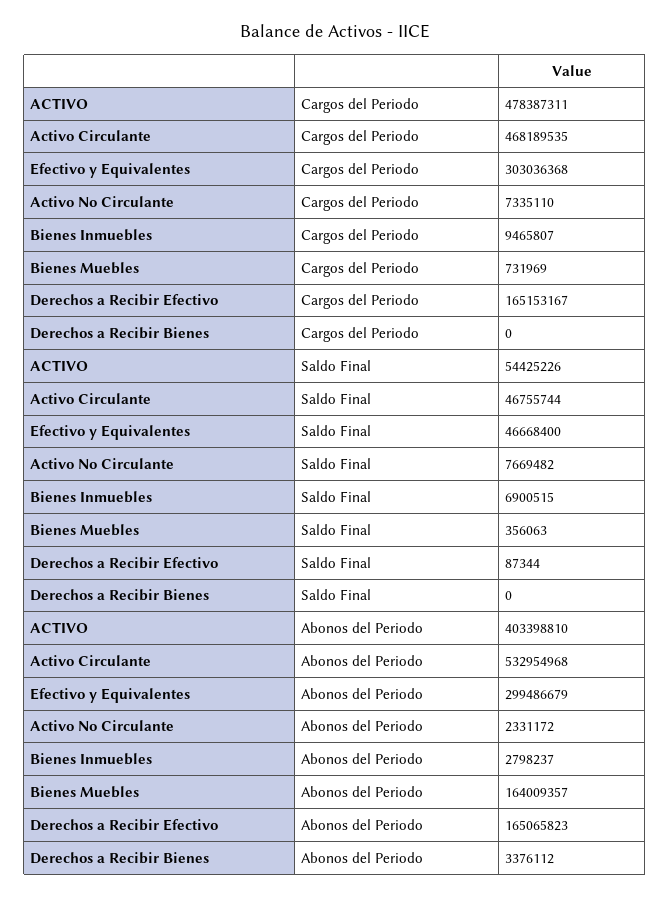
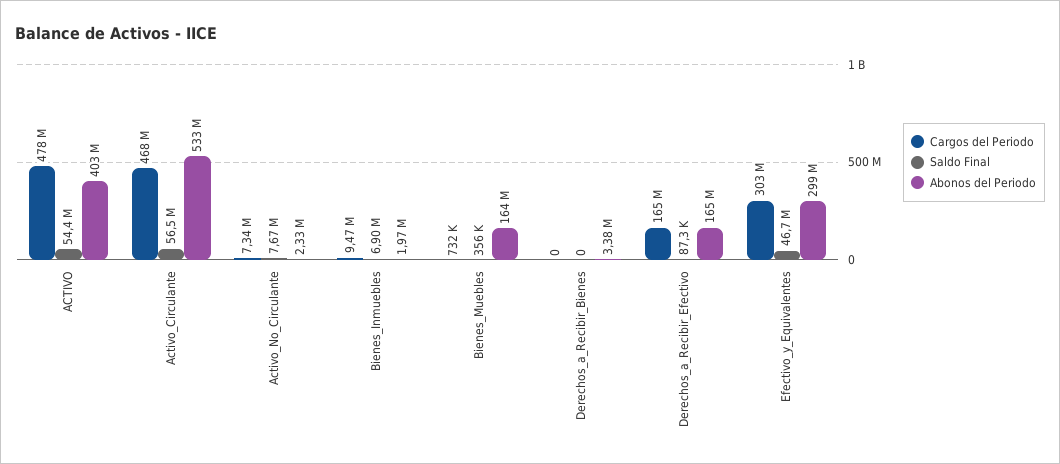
Saldo Final, Activo Circulante: 46755744 -> 56500000
Abonos del Periodo, Bienes Inmuebles: 2798237 -> 1970000

